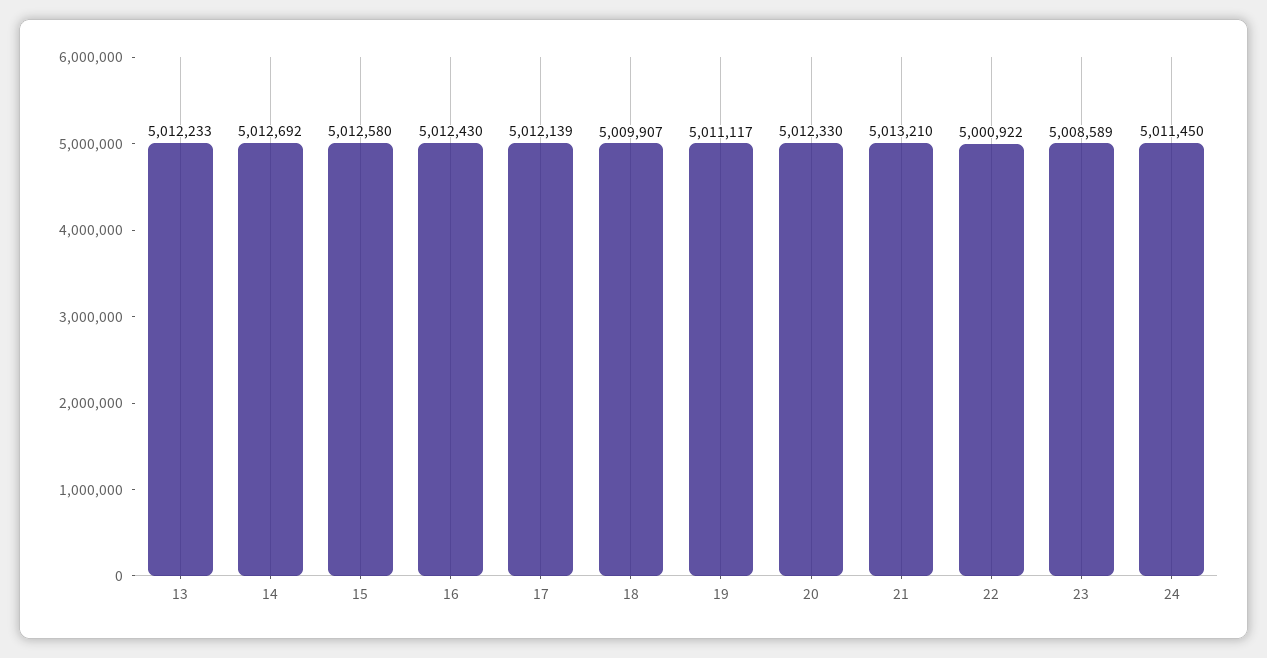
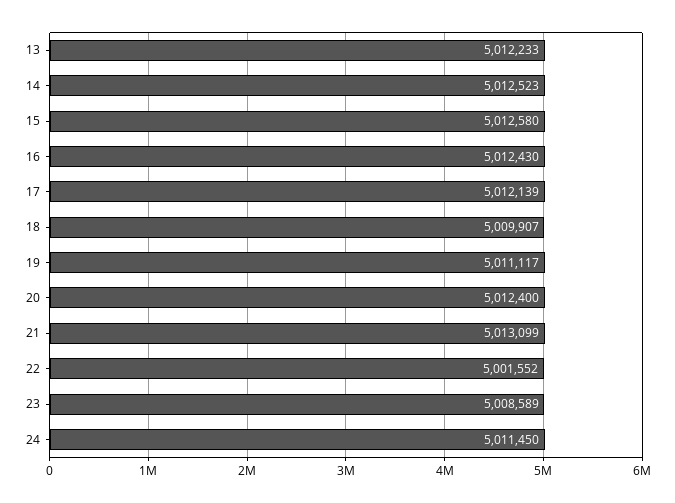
14: 5012692 -> 5012523
20: 5012330 -> 5012400
21: 5013210 -> 5013099
22: 5000922 -> 5001552

